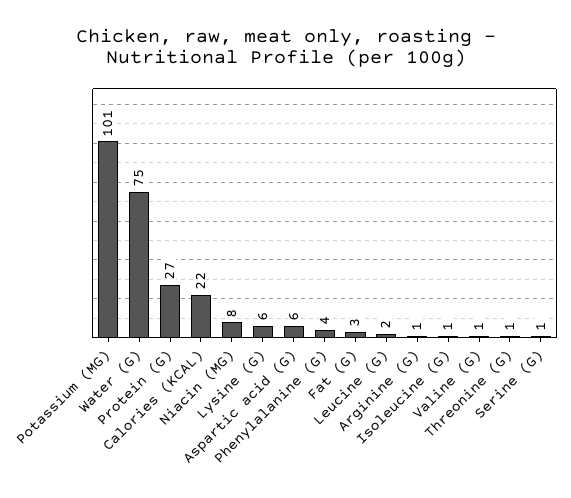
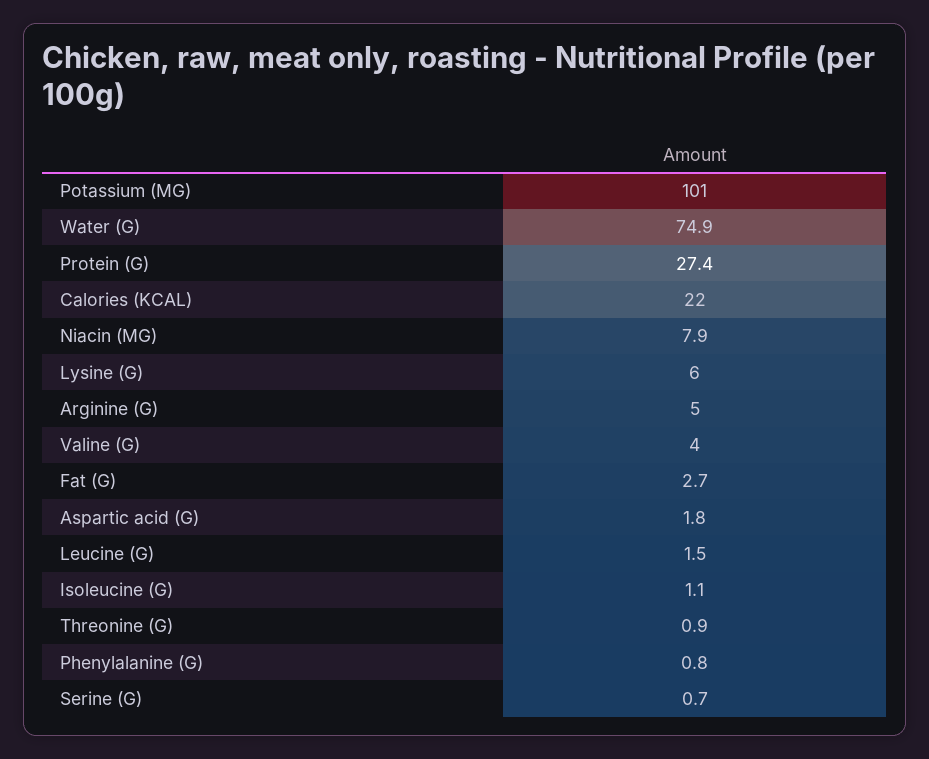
Aspartic acid (G): 6 -> 1.8
Phenylalanine (G): 4 -> 0.8
Arginine (G): 1 -> 5
Valine (G): 1 -> 4

